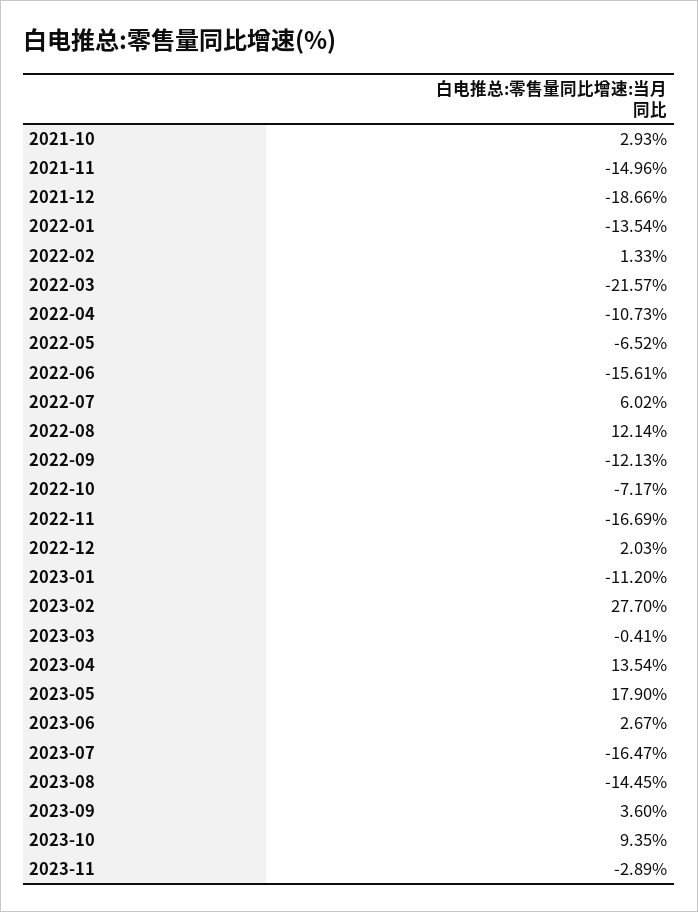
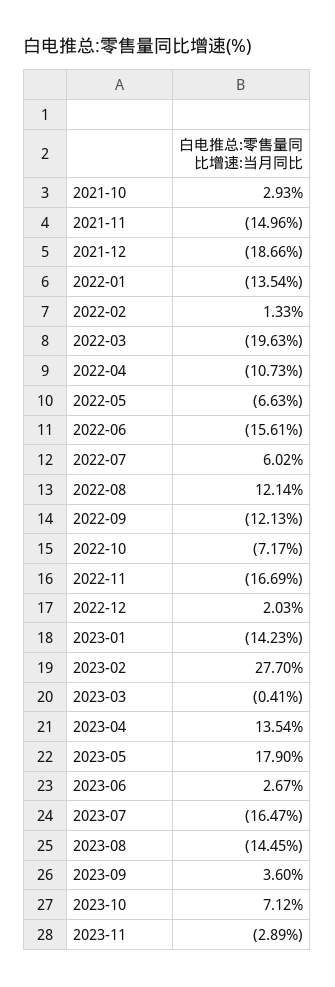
2022-03: -21.57 -> -19.63
2022-05: -6.52 -> -6.63
2023-01: -11.2 -> -14.23
2023-10: 9.35 -> 7.12

